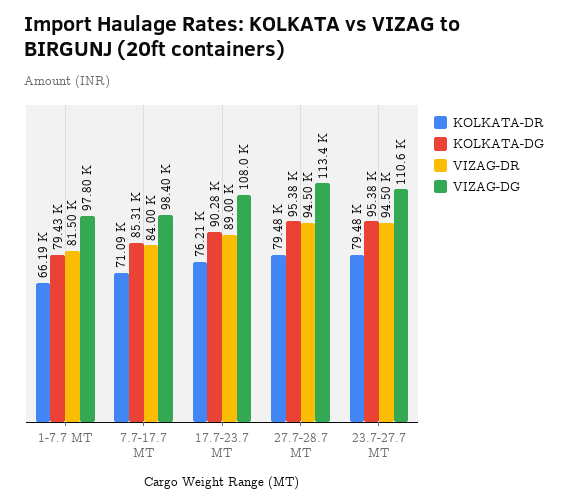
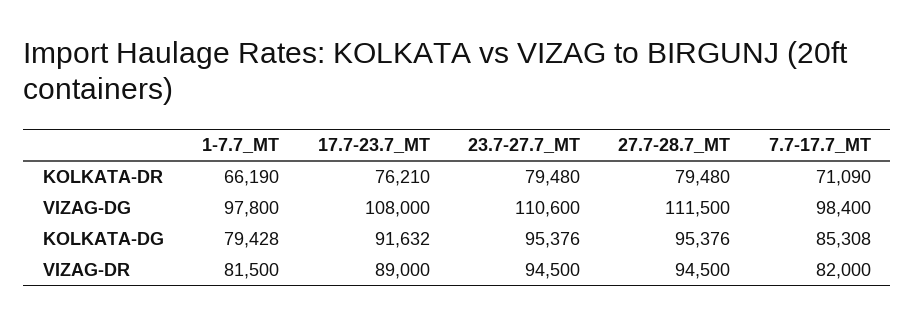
VIZAG-DR, 7.7-17.7 MT: 84000 -> 82000
KOLKATA-DG, 17.7-23.7 MT: 90280 -> 91632
VIZAG-DG, 27.7-28.7 MT: 113400 -> 111500

